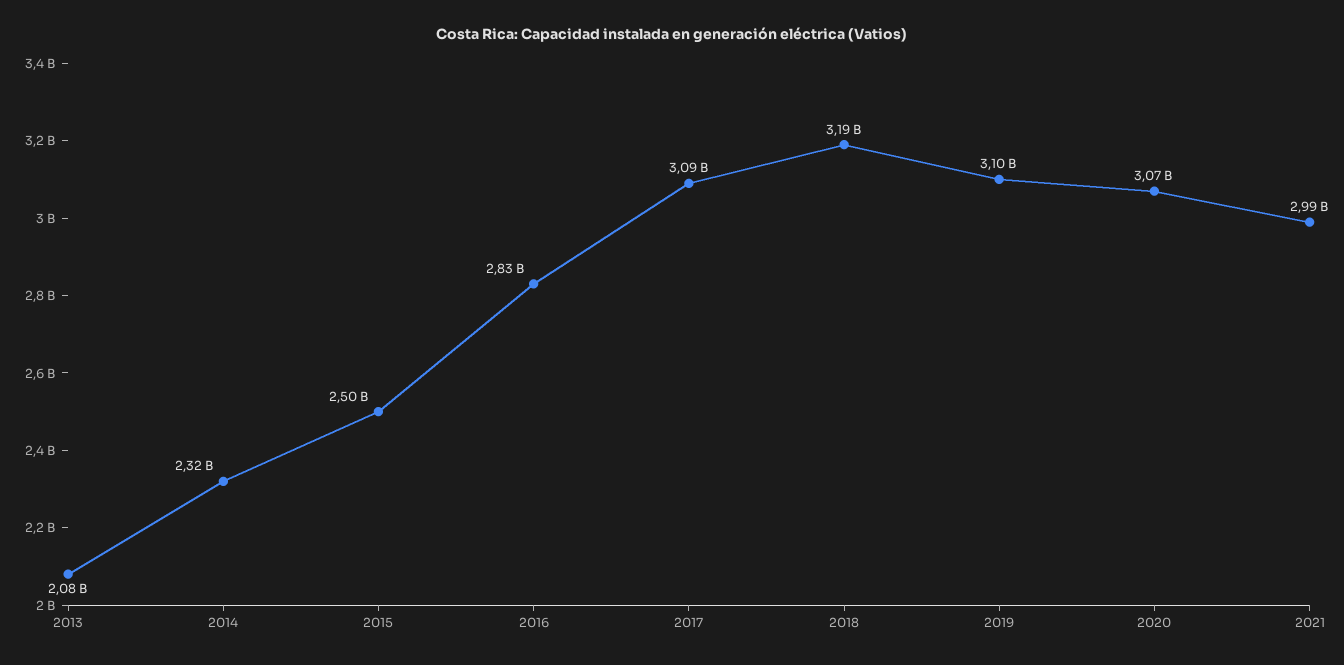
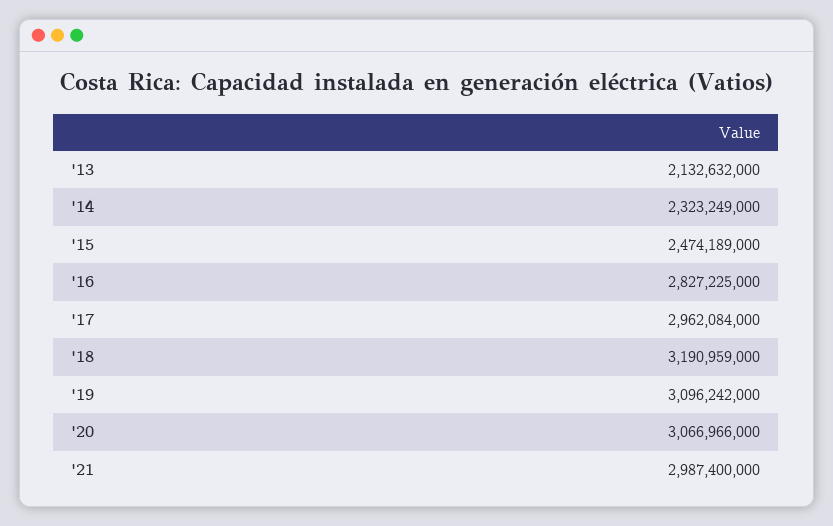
2013: 2080000000 -> 2132632000
2015: 2500000000 -> 2474189000
2017: 3090000000 -> 2962084000

